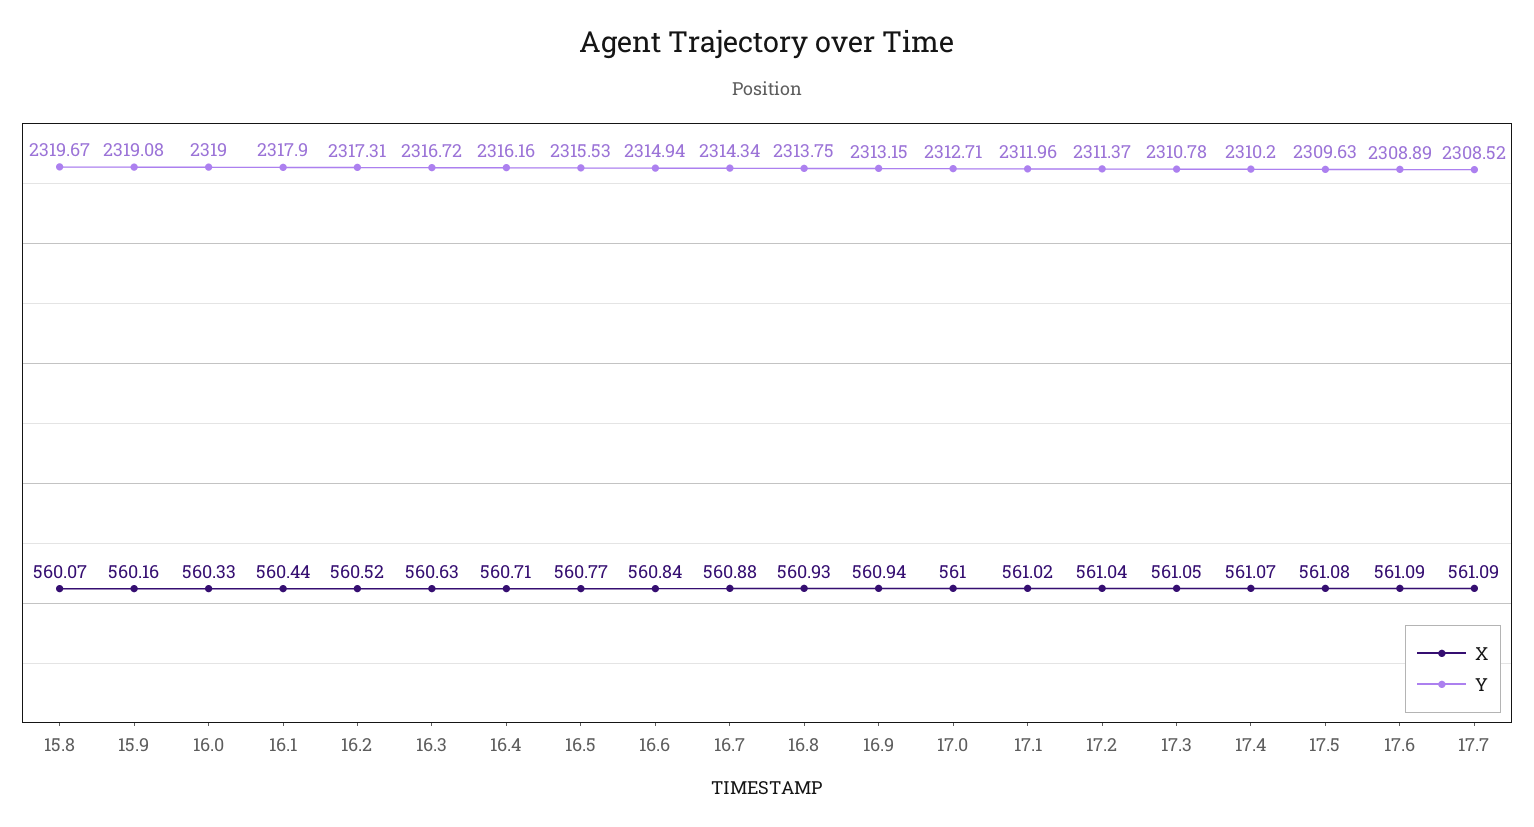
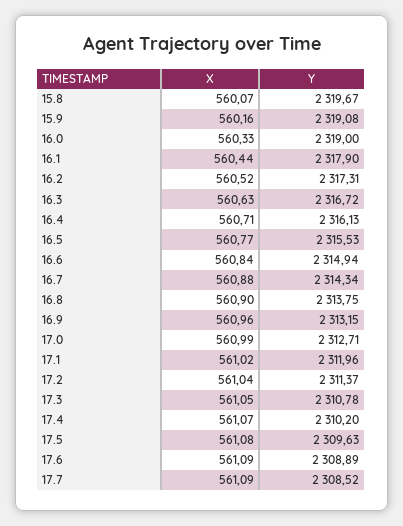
Y, 16.4: 2316.16 -> 2316.13
X, 16.8: 560.93 -> 560.9
X, 16.9: 560.94 -> 560.96
X, 17.0: 561 -> 560.99

